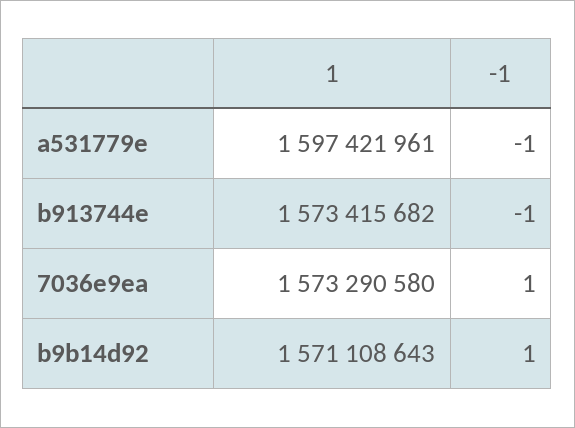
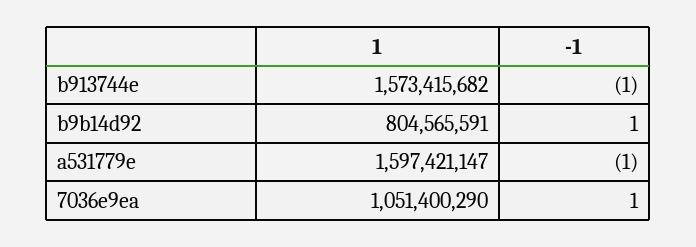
1, a531779e: 1597421961 -> 1597421147
1, 7036e9ea: 1573290580 -> 1051400290
1, b9b14d92: 1571108643 -> 804565591

